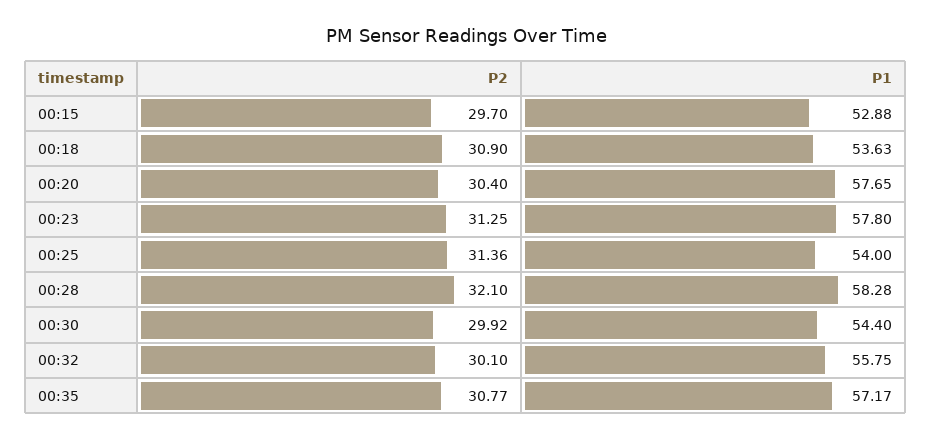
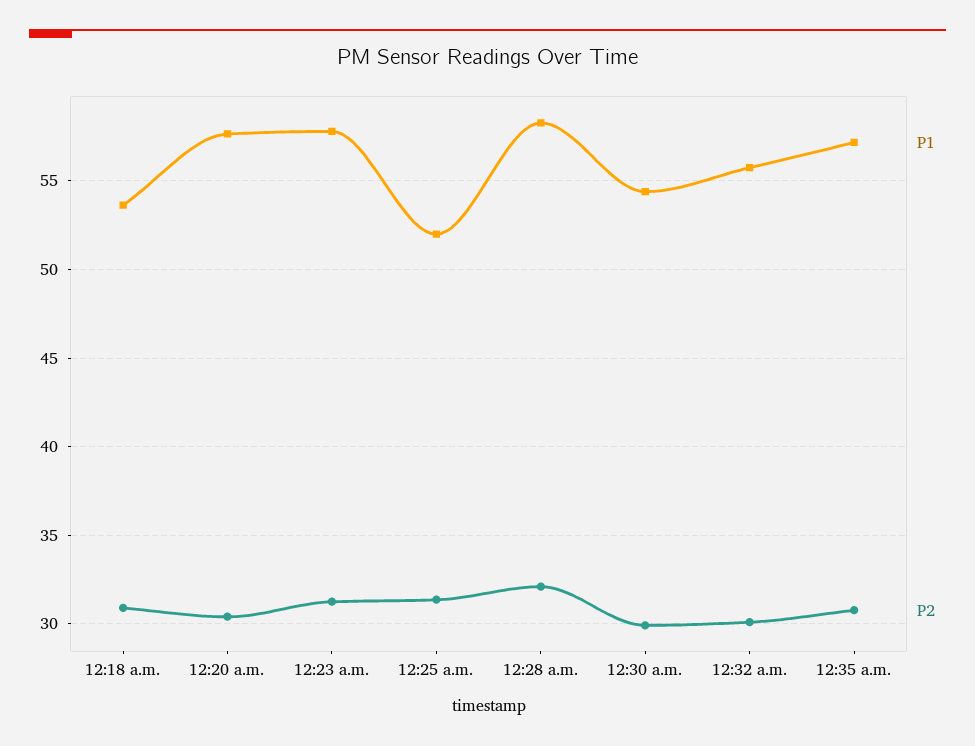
P2, 00:15: 29.7 -> none
P1, 00:15: 52.88 -> none
P1, 00:25: 54 -> 52

